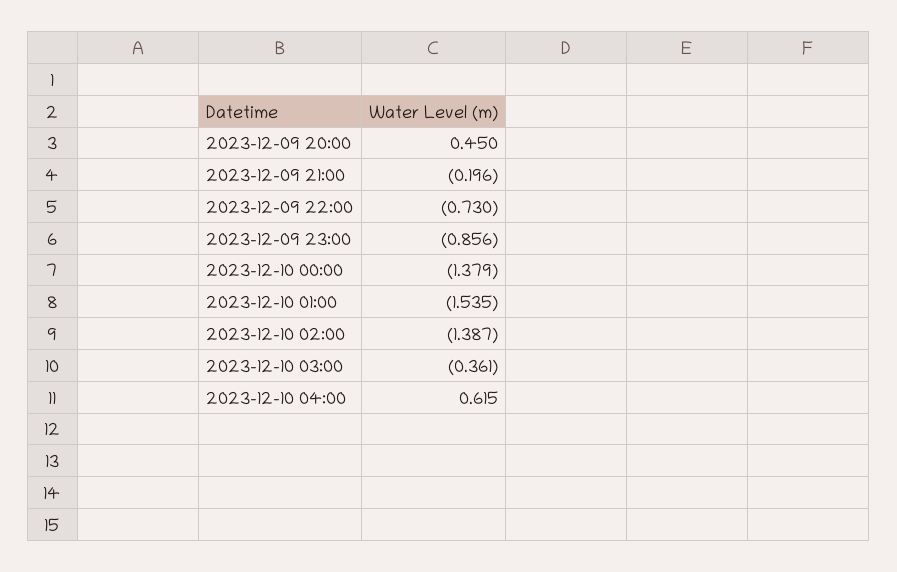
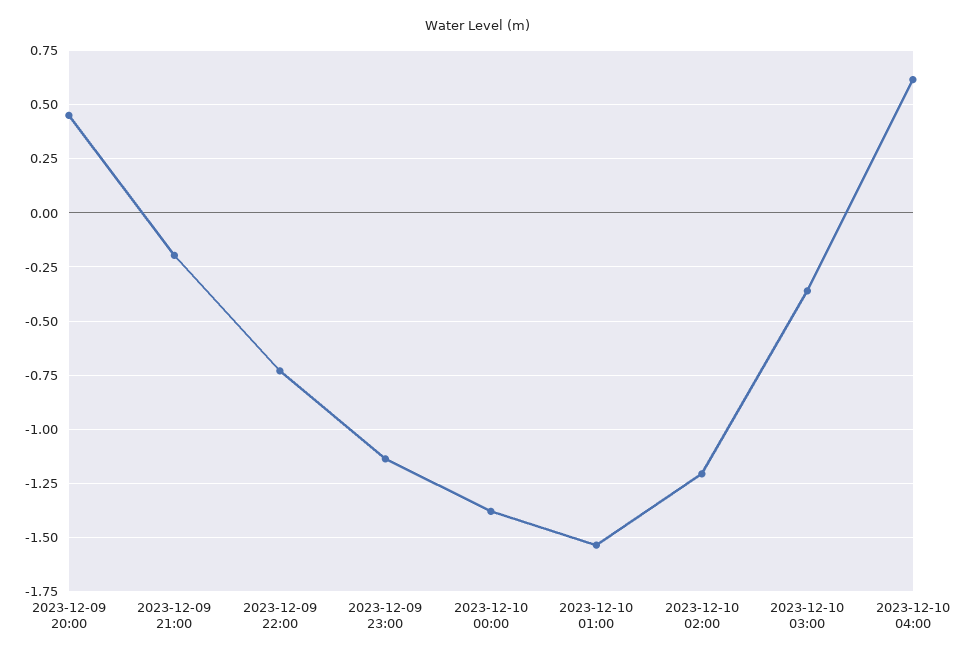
2023-12-09 23:00: -0.856 -> -1.15
2023-12-10 02:00: -1.387 -> -1.2

